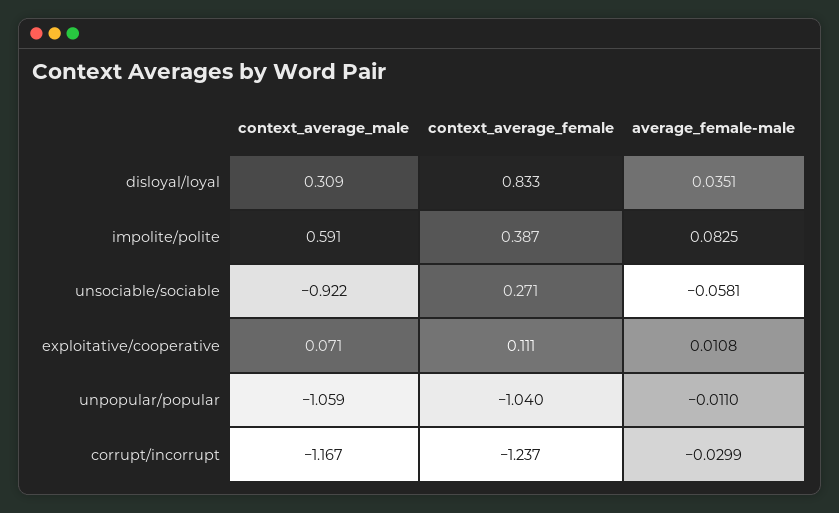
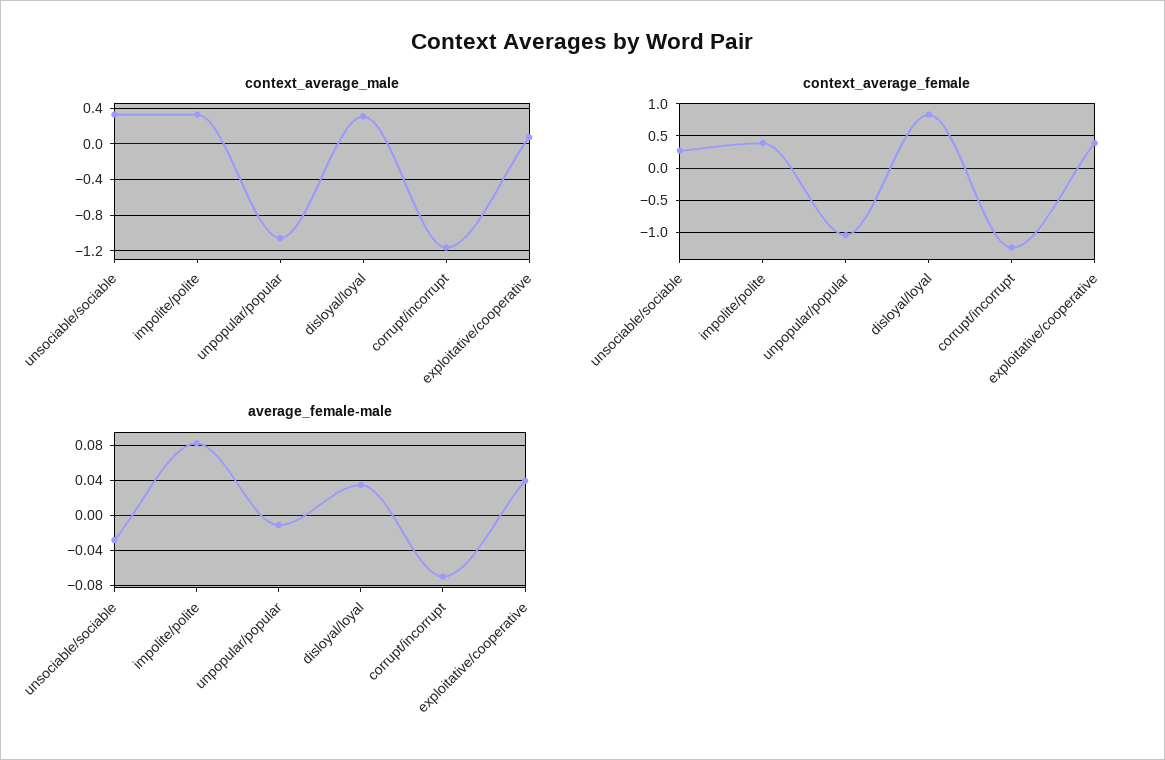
context_average_male, impolite/polite: 0.591 -> 0.3
context_average_male, unsociable/sociable: -0.922 -> 0.3
average_female-male, unsociable/sociable: -0.0581 -> -0.03
context_average_female, exploitative/cooperative: 0.111 -> 0.4
average_female-male, exploitative/cooperative: 0.0108 -> 0.04
average_female-male, corrupt/incorrupt: -0.0299 -> -0.07

